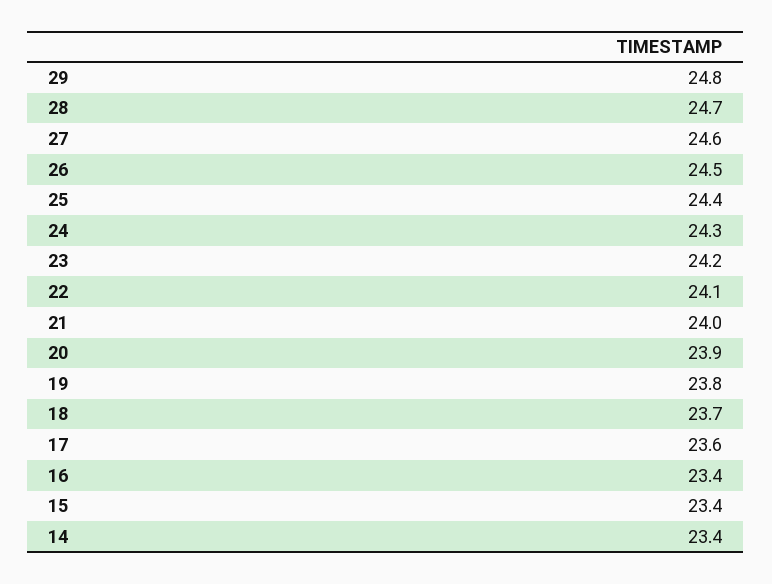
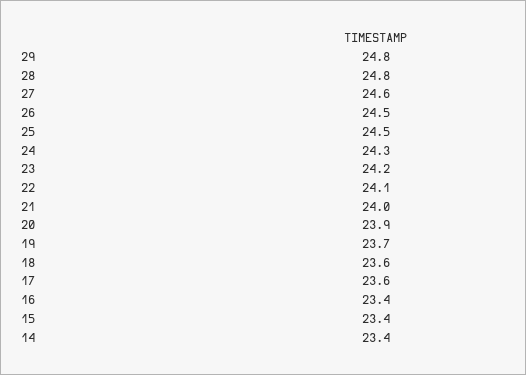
28: 24.7 -> 24.8
25: 24.4 -> 24.5
19: 23.8 -> 23.7
18: 23.7 -> 23.6

